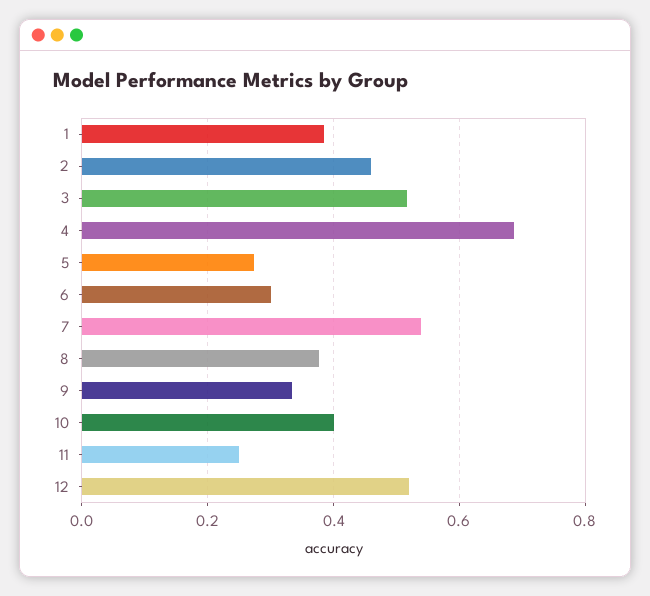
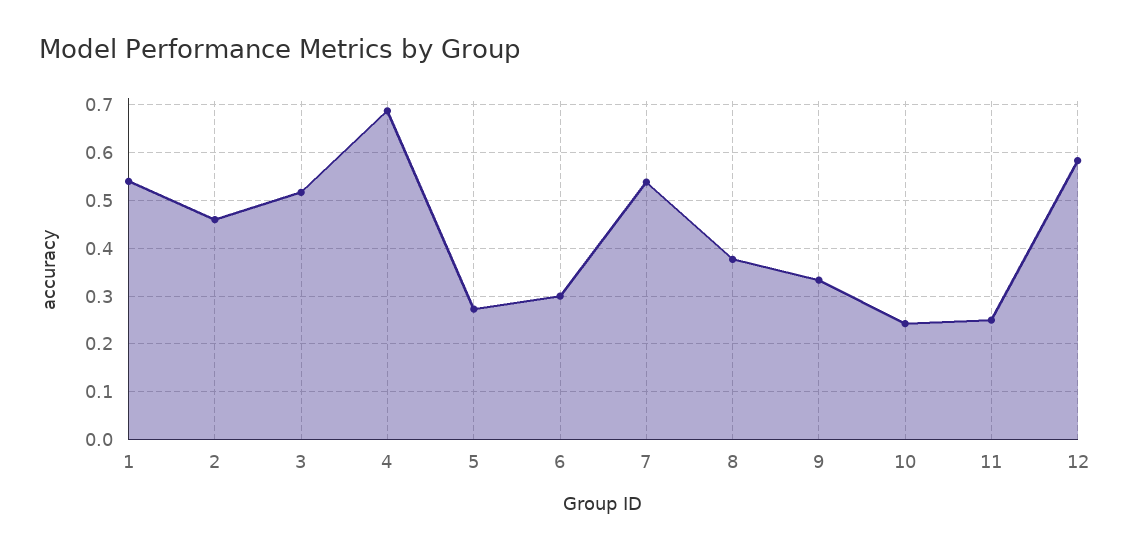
1: 0.38 -> 0.54
10: 0.4 -> 0.24
12: 0.52 -> 0.58

